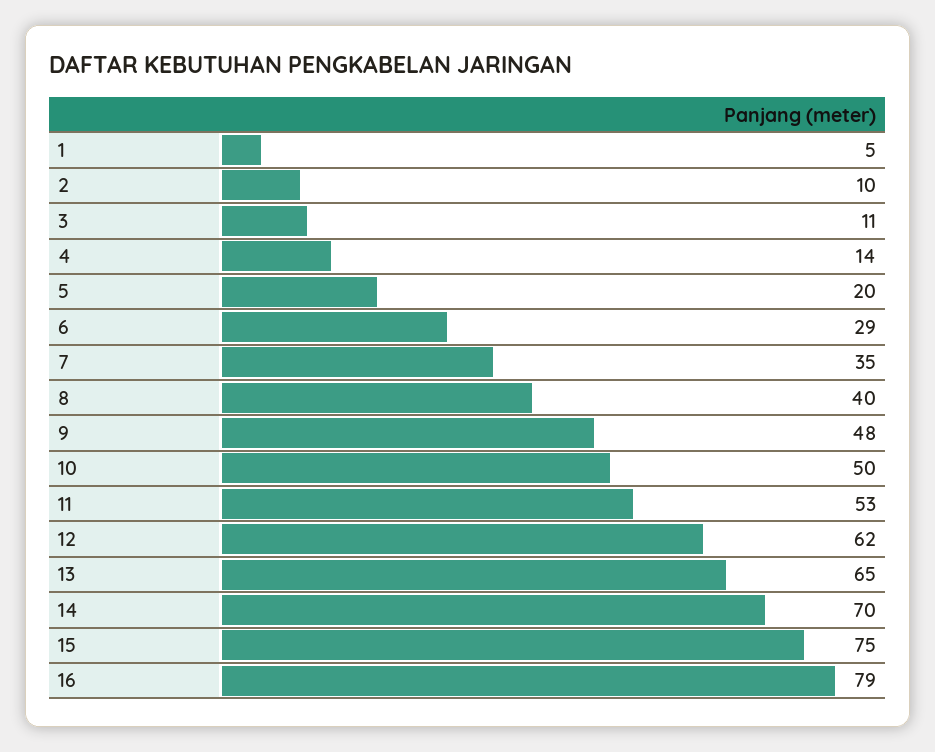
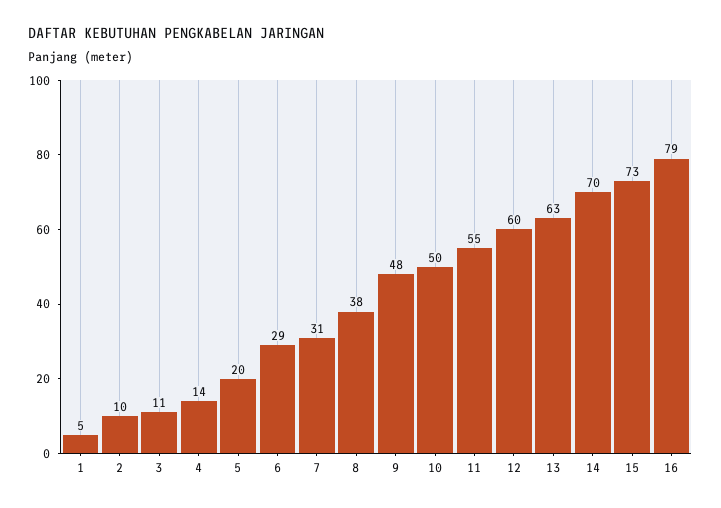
7: 35 -> 31
8: 40 -> 38
11: 53 -> 55
12: 62 -> 60
13: 65 -> 63
15: 75 -> 73

